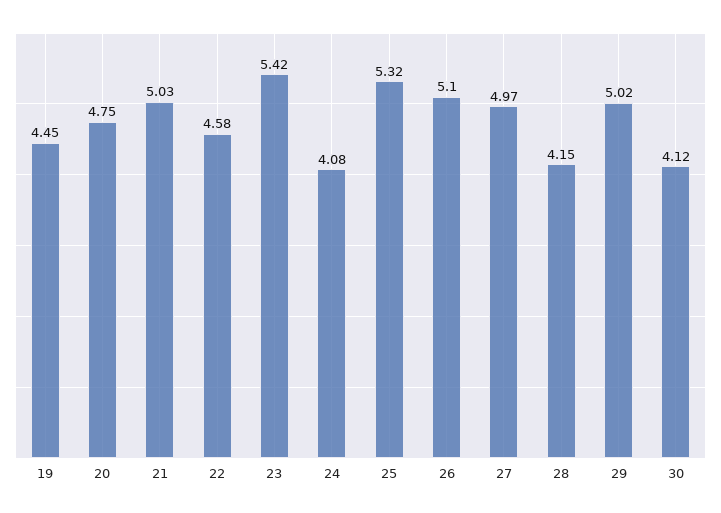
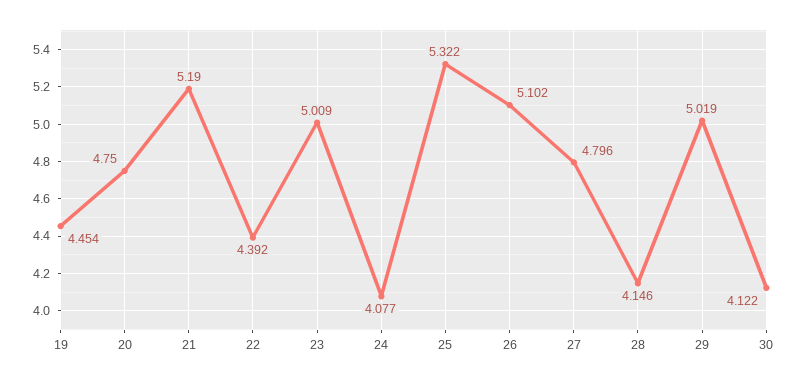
21: 5.03 -> 5.19
22: 4.58 -> 4.392
23: 5.42 -> 5.009
27: 4.97 -> 4.796

